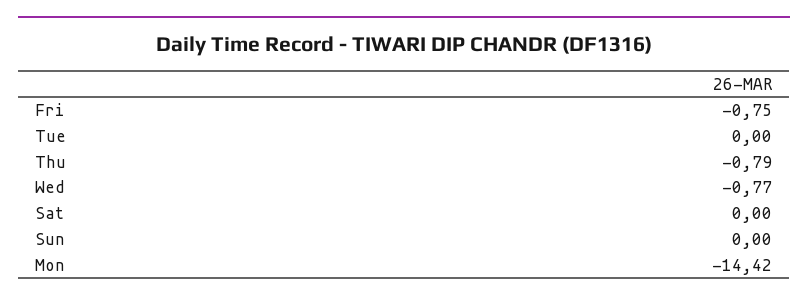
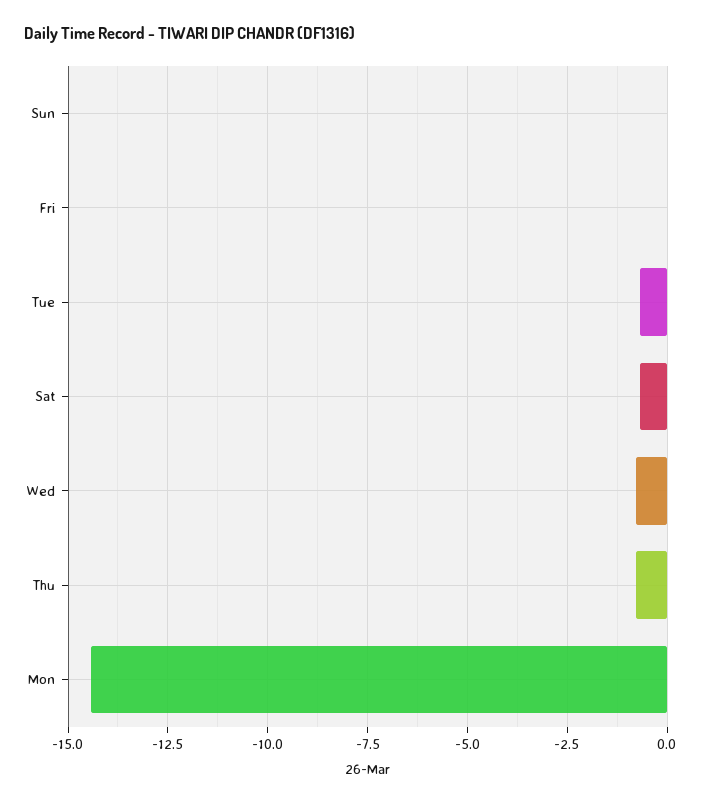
Fri: -0.75 -> 0
Tue: 0 -> -0.75
Sat: 0 -> -0.75

